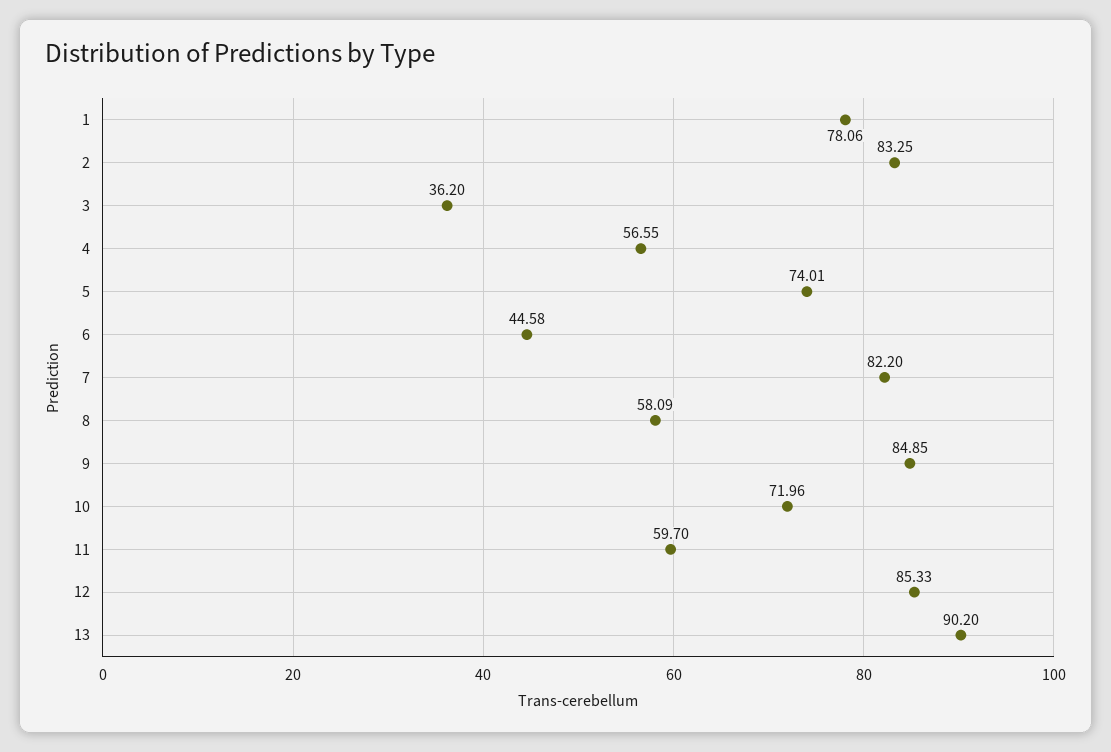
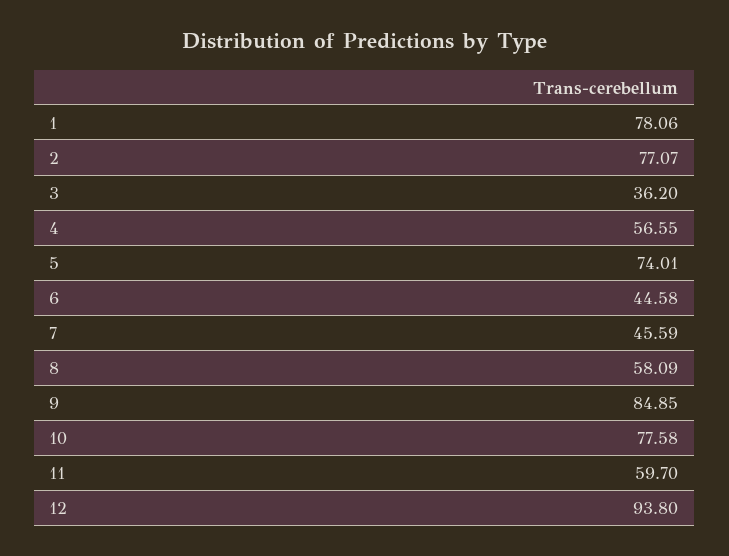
2: 83.25 -> 77.07
7: 82.2 -> 45.59
10: 71.96 -> 77.58
12: 85.33 -> 93.8
13: 90.2 -> none

